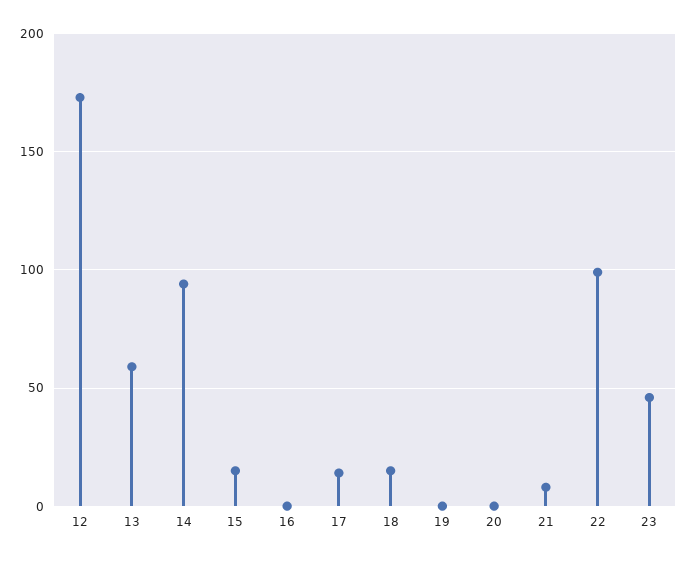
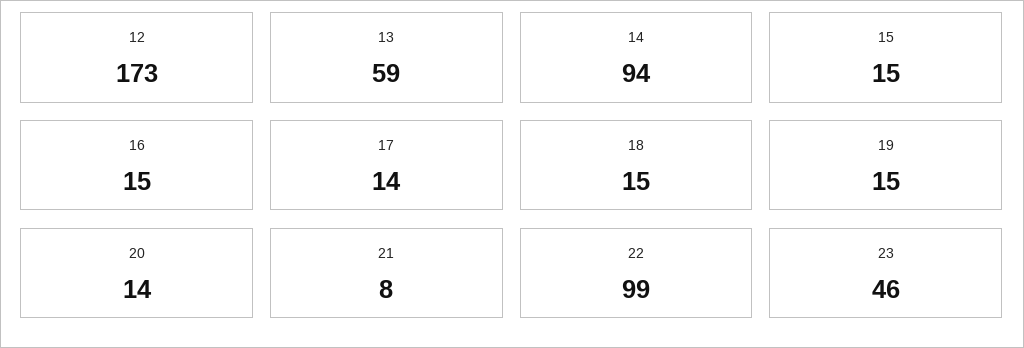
16: 0 -> 15
19: 0 -> 15
20: 0 -> 14

